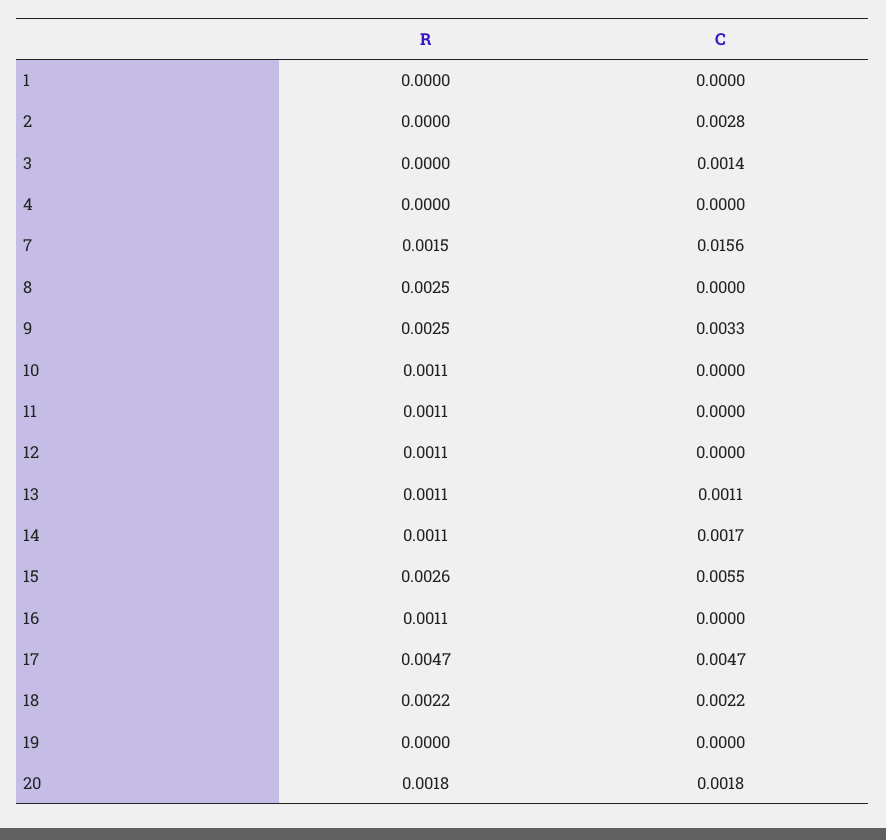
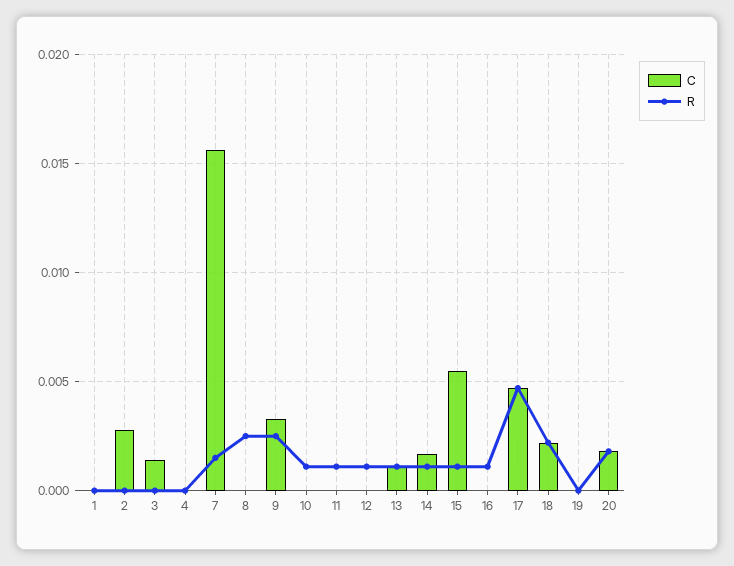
R, 15: 0.0026 -> 0.001

